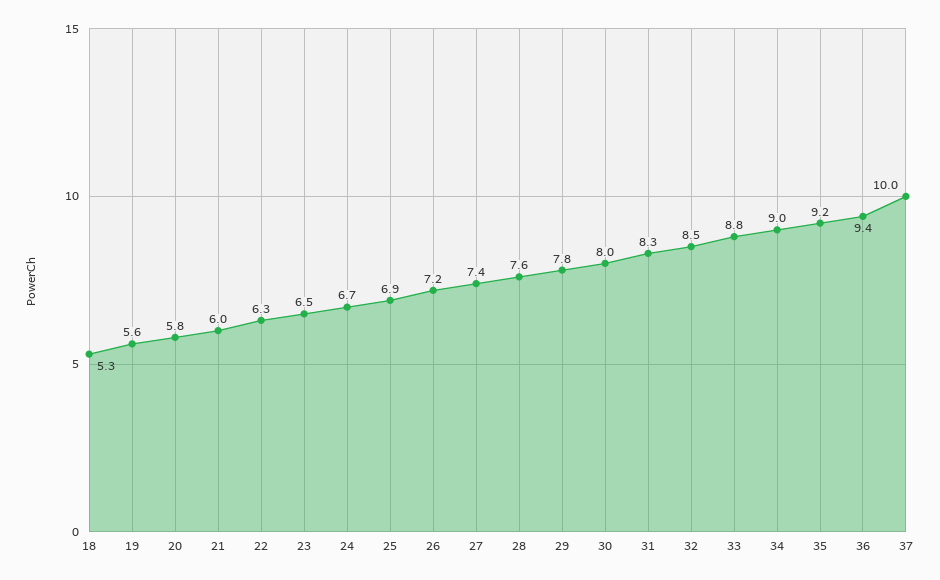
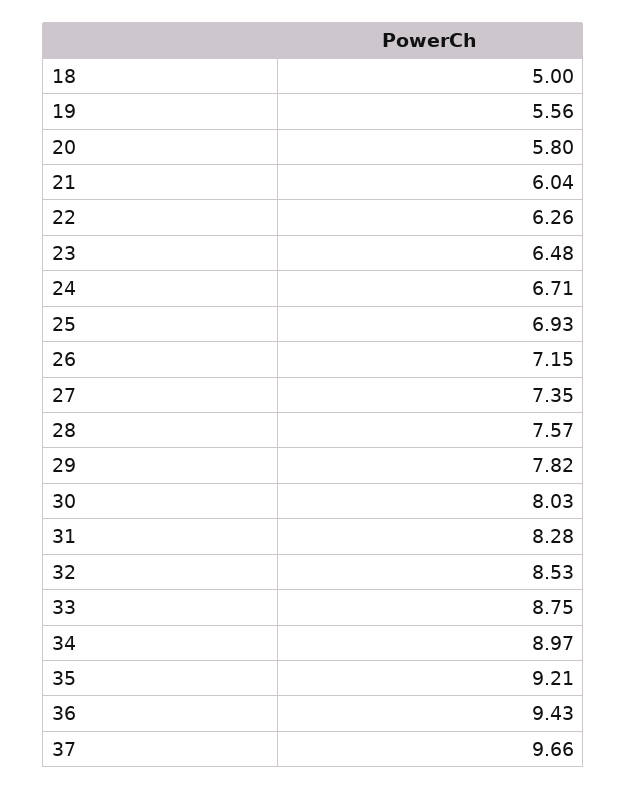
18: 5.3 -> 5
37: 10 -> 9.66

